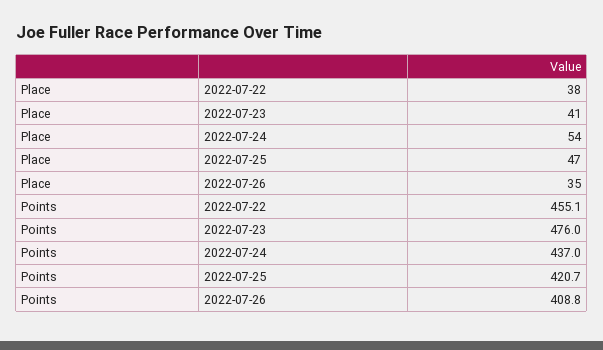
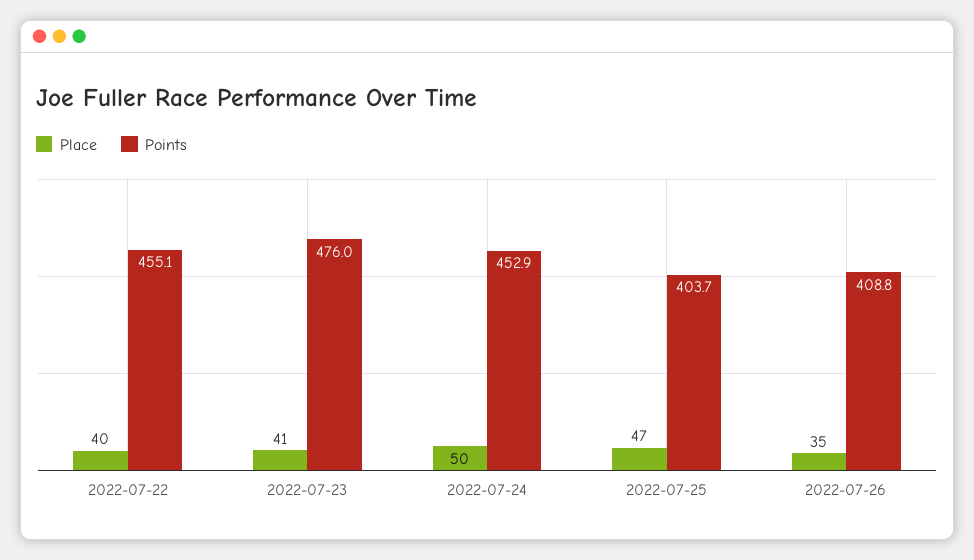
Place, 2022-07-22: 38 -> 40
Place, 2022-07-24: 54 -> 50
Points, 2022-07-24: 437 -> 452.9
Points, 2022-07-25: 420.7 -> 403.7

